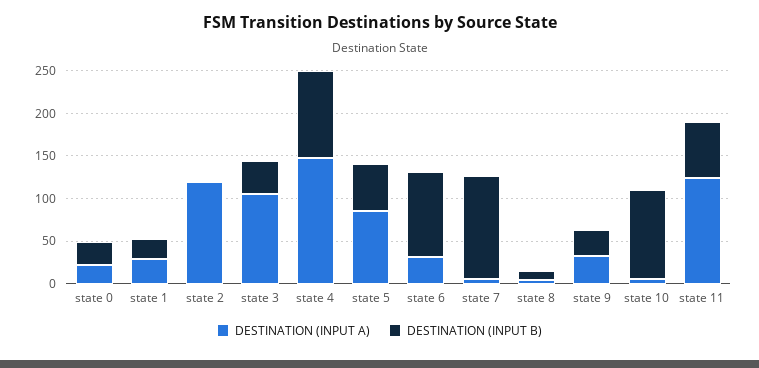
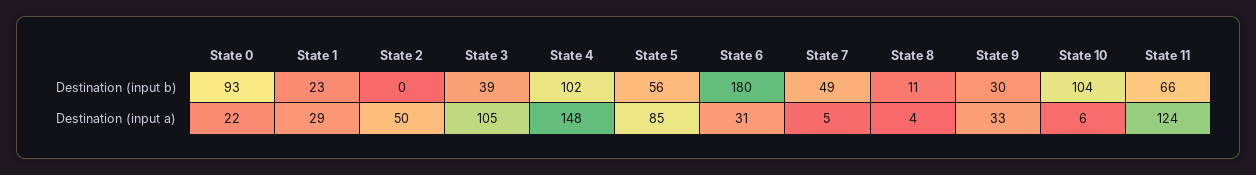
DESTINATION (INPUT B), state 0: 30 -> 93
DESTINATION (INPUT A), state 2: 120 -> 50
DESTINATION (INPUT B), state 6: 100 -> 180
DESTINATION (INPUT B), state 7: 120 -> 49

